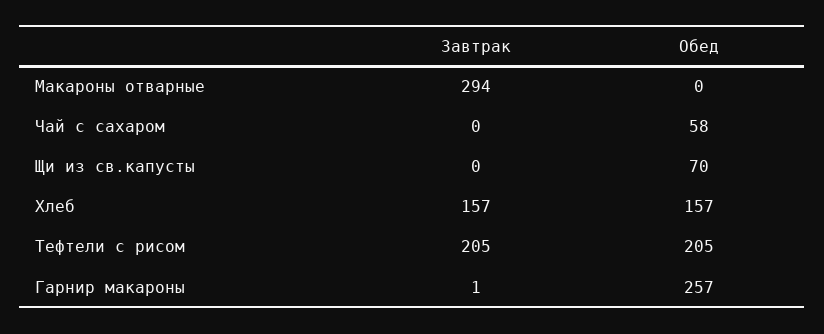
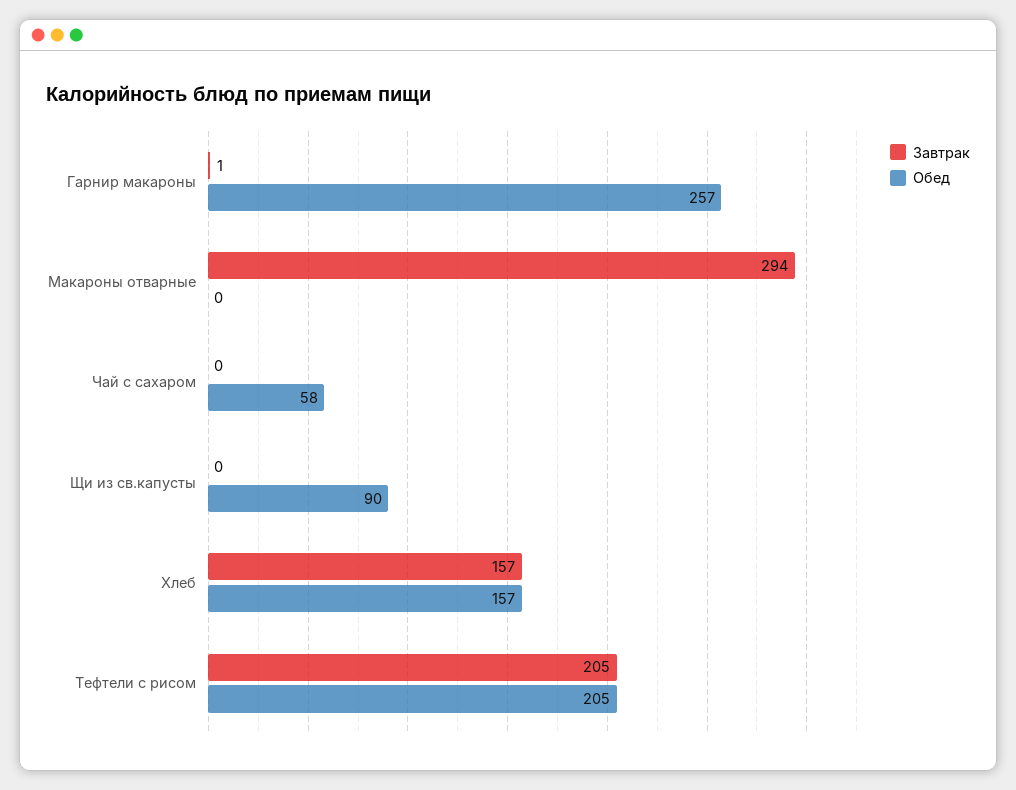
Обед, Щи из св.капусты: 70 -> 90

